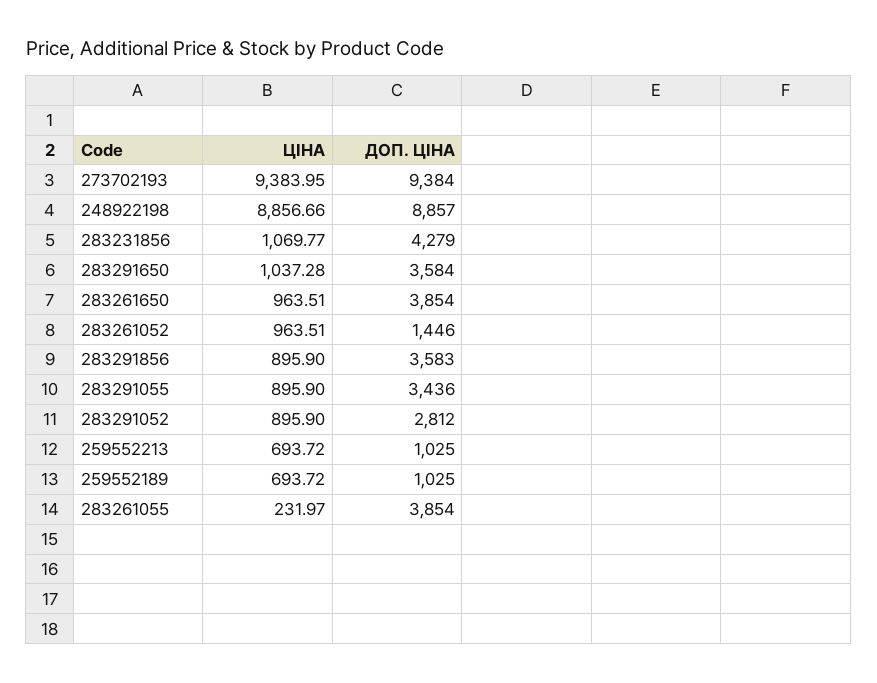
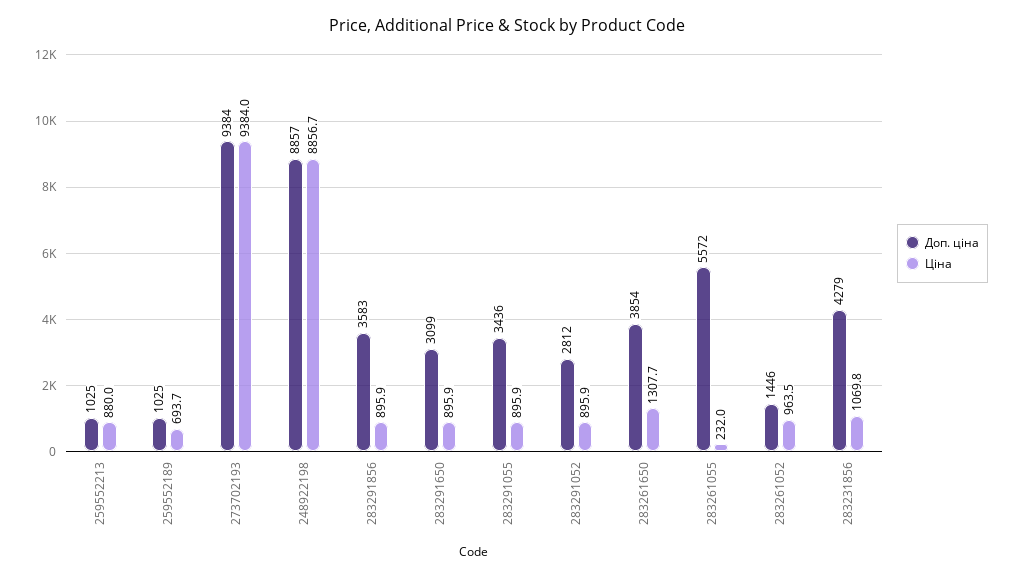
ЦІНА, 283291650: 1037.28 -> 895.9
ДОП. ЦІНА, 283291650: 3584 -> 3099
ЦІНА, 283261650: 963.51 -> 1307.7
ЦІНА, 259552213: 693.72 -> 880
ДОП. ЦІНА, 283261055: 3854 -> 5572

